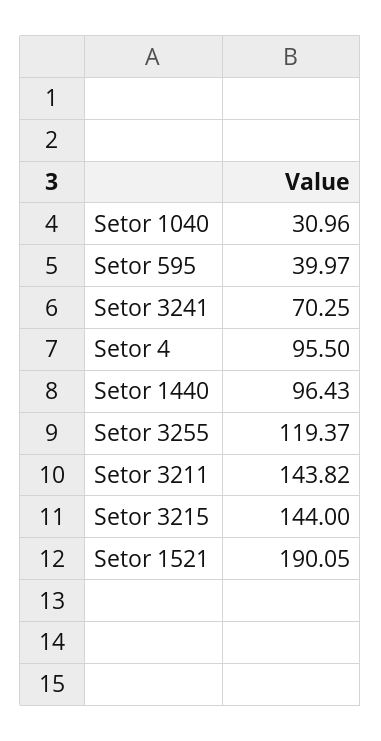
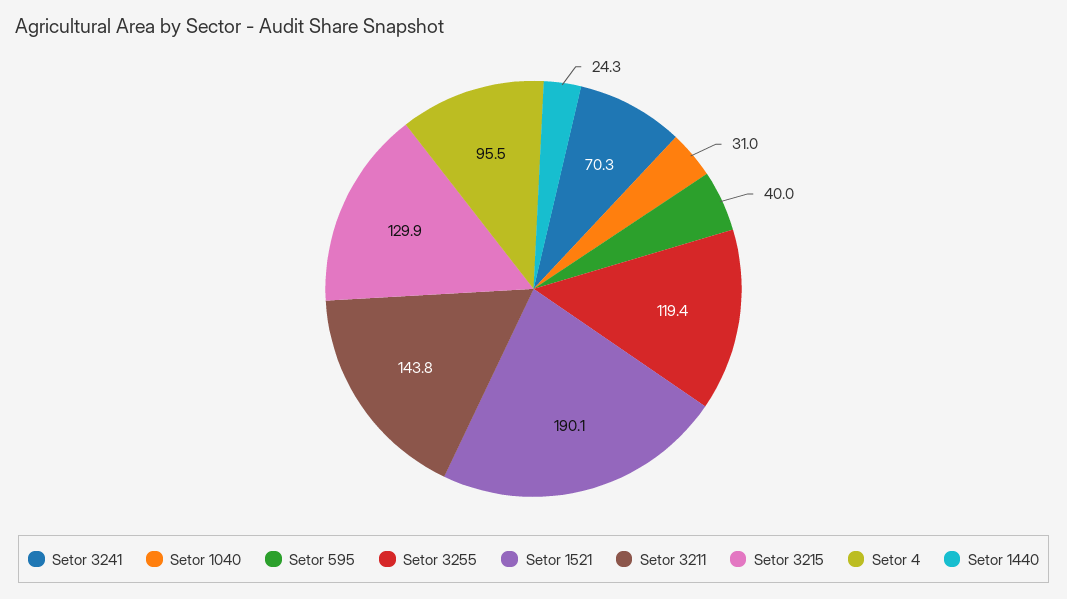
Setor 1440: 96.43 -> 24.3
Setor 3215: 144 -> 129.9

